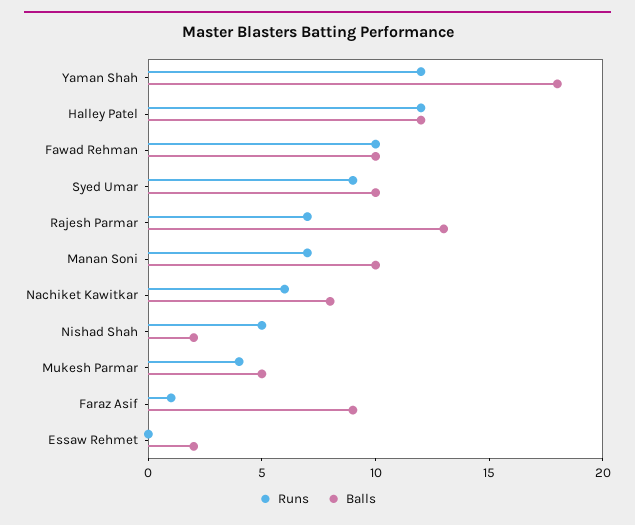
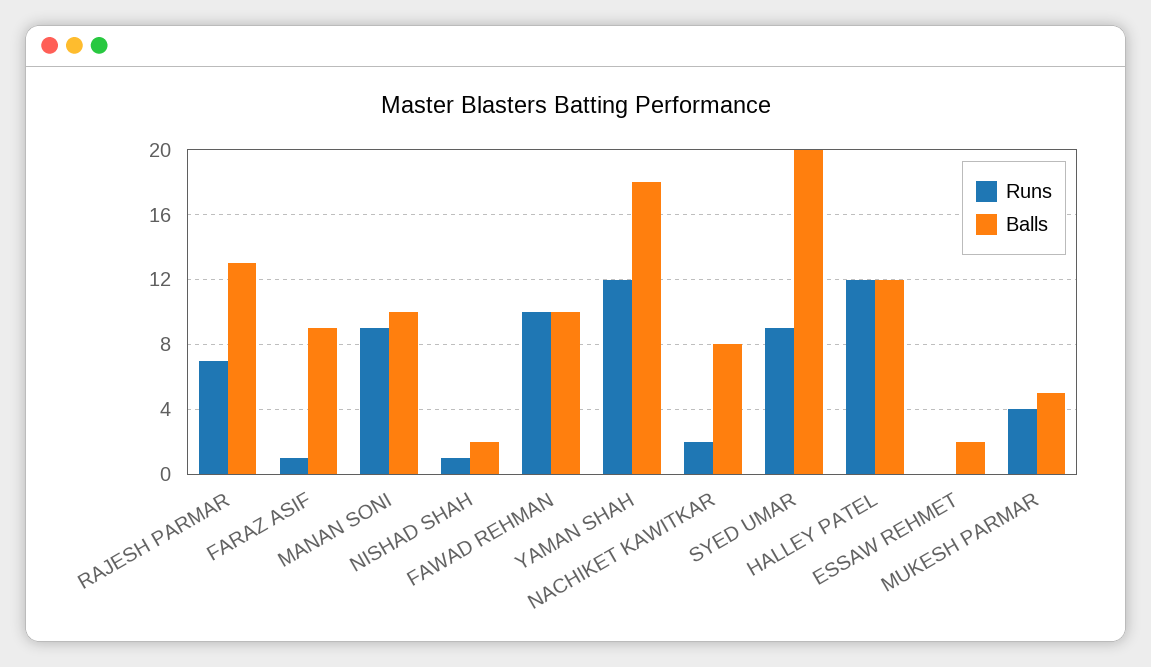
Balls, Syed Umar: 10 -> 20
Runs, Manan Soni: 7 -> 9
Runs, Nachiket Kawitkar: 6 -> 2
Runs, Nishad Shah: 5 -> 1

